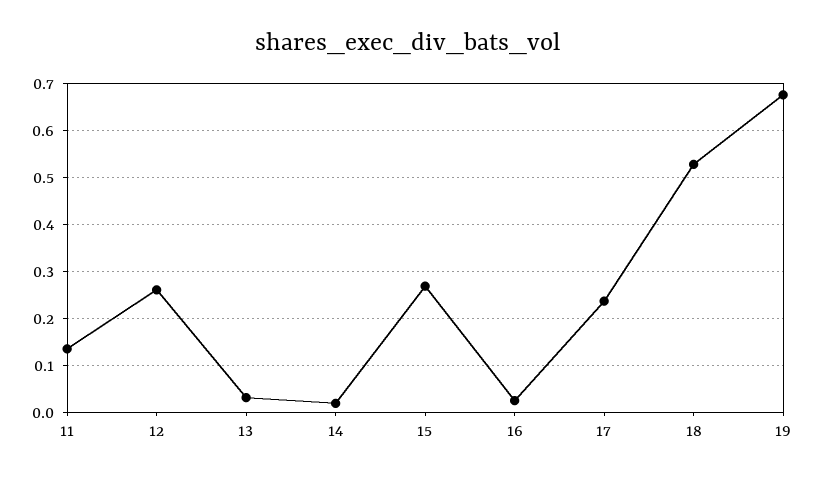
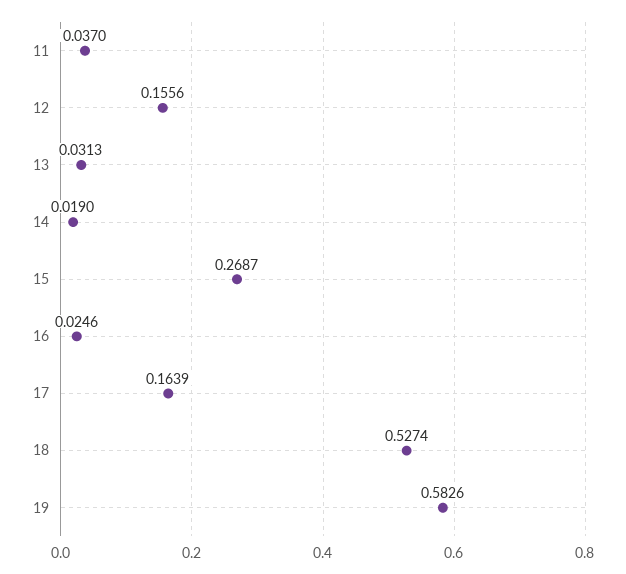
11: 0.14 -> 0.037
12: 0.26 -> 0.1556
17: 0.24 -> 0.1639
19: 0.68 -> 0.5826

